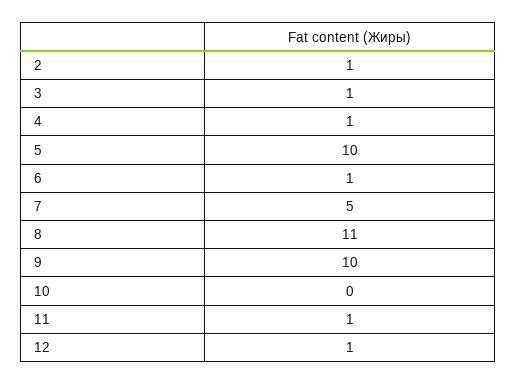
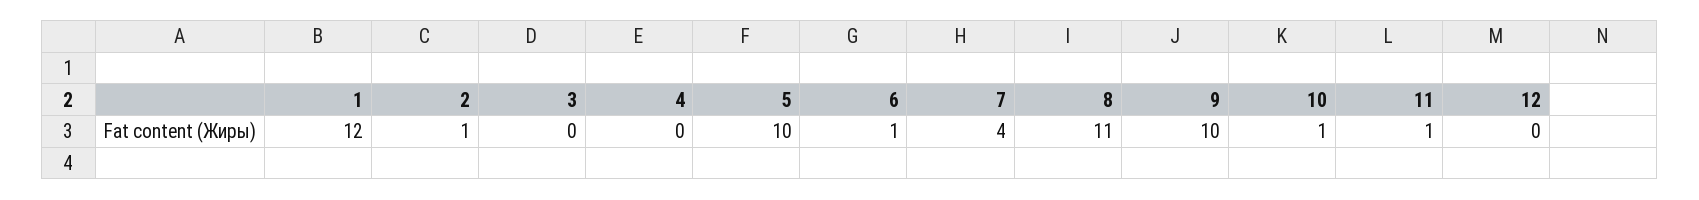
3: 1 -> 0
4: 1 -> 0
7: 5 -> 4
10: 0 -> 1
12: 1 -> 0
1: none -> 12

